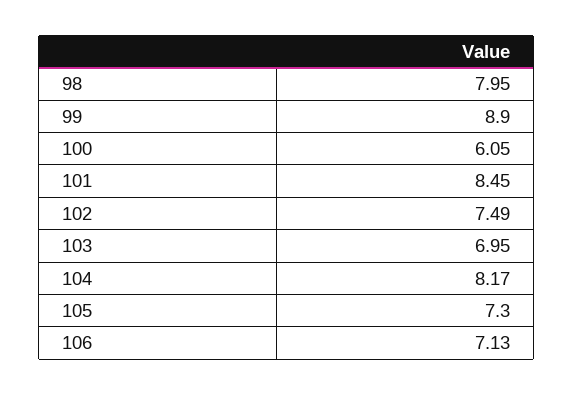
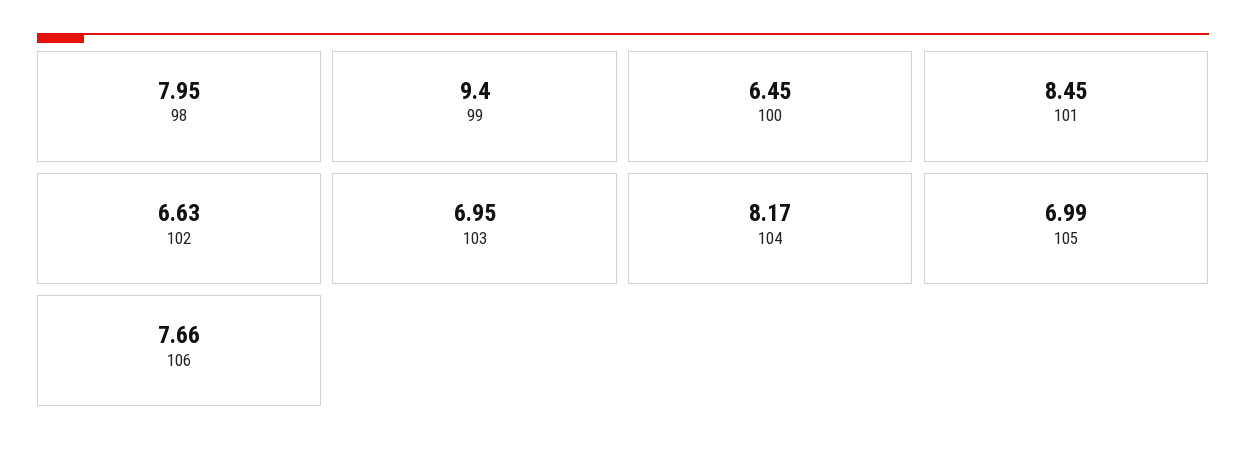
99: 8.9 -> 9.4
100: 6.05 -> 6.45
102: 7.49 -> 6.63
105: 7.3 -> 6.99
106: 7.13 -> 7.66

